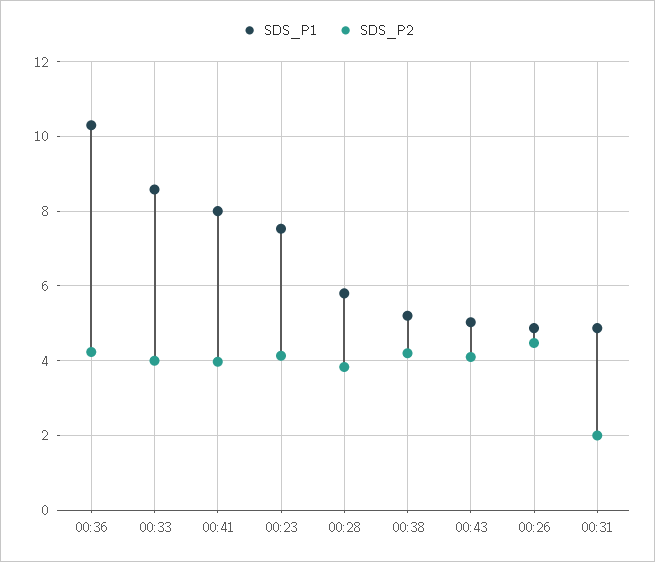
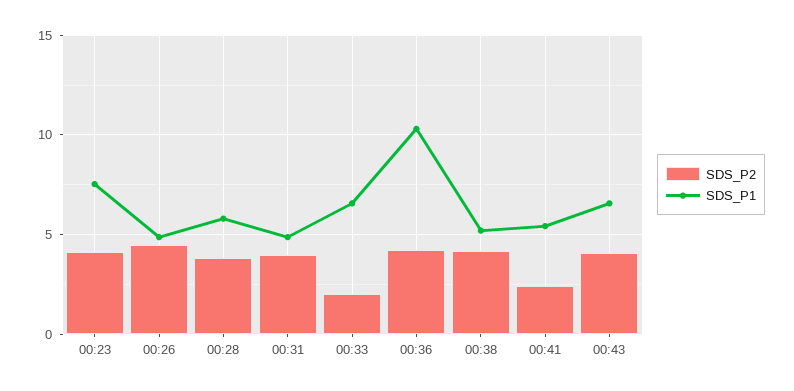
SDS_P1, 00:33: 8.6 -> 6.5
SDS_P2, 00:33: 4 -> 2
SDS_P1, 00:41: 8 -> 5.5
SDS_P2, 00:41: 4 -> 2.5
SDS_P1, 00:43: 5 -> 6.5
SDS_P2, 00:31: 2 -> 4

